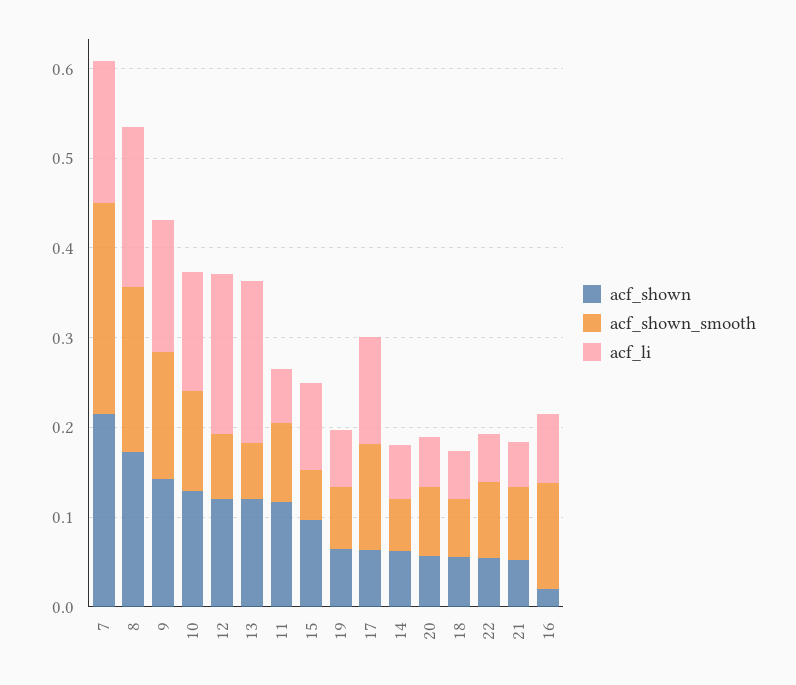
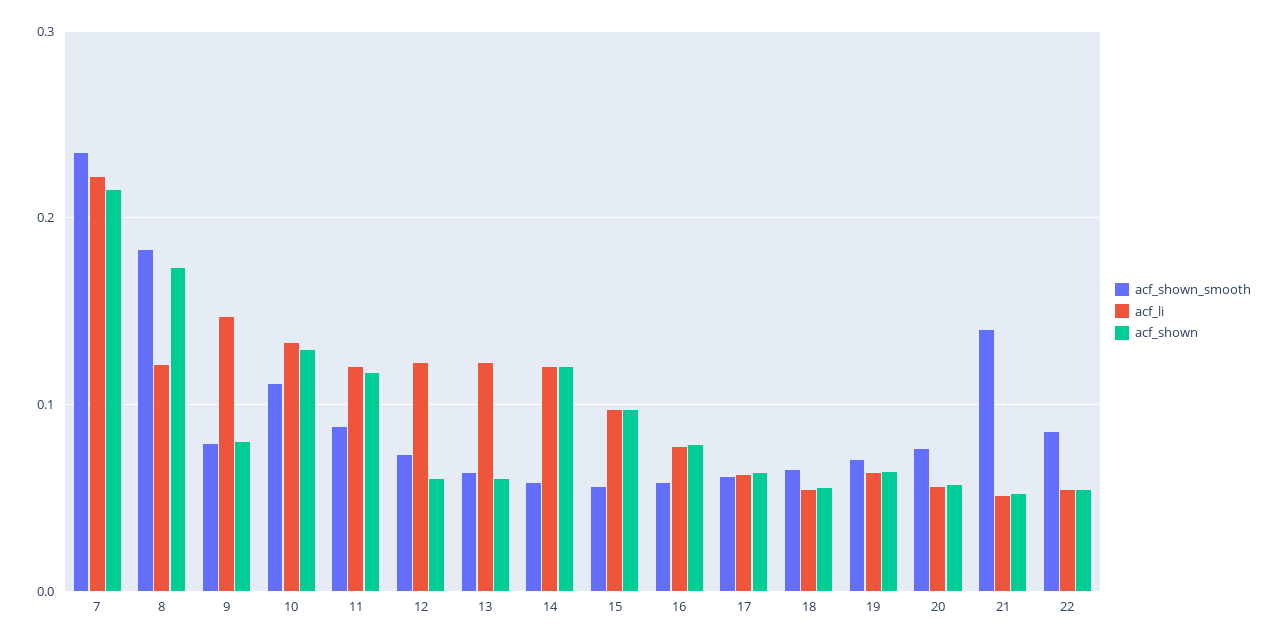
acf_li, 7: 0.16 -> 0.22
acf_li, 8: 0.18 -> 0.12
acf_shown, 9: 0.14 -> 0.08
acf_shown_smooth, 9: 0.14 -> 0.08
acf_shown, 12: 0.12 -> 0.06
acf_li, 12: 0.18 -> 0.12
acf_shown, 13: 0.12 -> 0.06
acf_li, 13: 0.18 -> 0.12
acf_li, 11: 0.06 -> 0.12
acf_shown_smooth, 17: 0.12 -> 0.06
acf_li, 17: 0.12 -> 0.06
acf_shown, 14: 0.06 -> 0.12
acf_li, 14: 0.06 -> 0.12
acf_shown_smooth, 21: 0.08 -> 0.14
acf_shown, 16: 0.02 -> 0.08
acf_shown_smooth, 16: 0.12 -> 0.06

